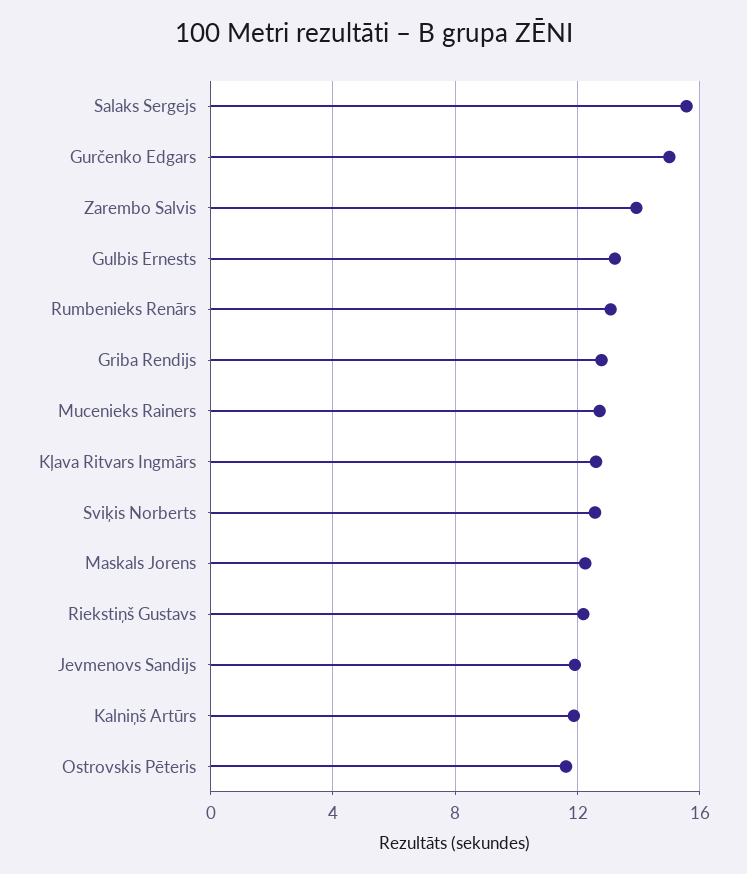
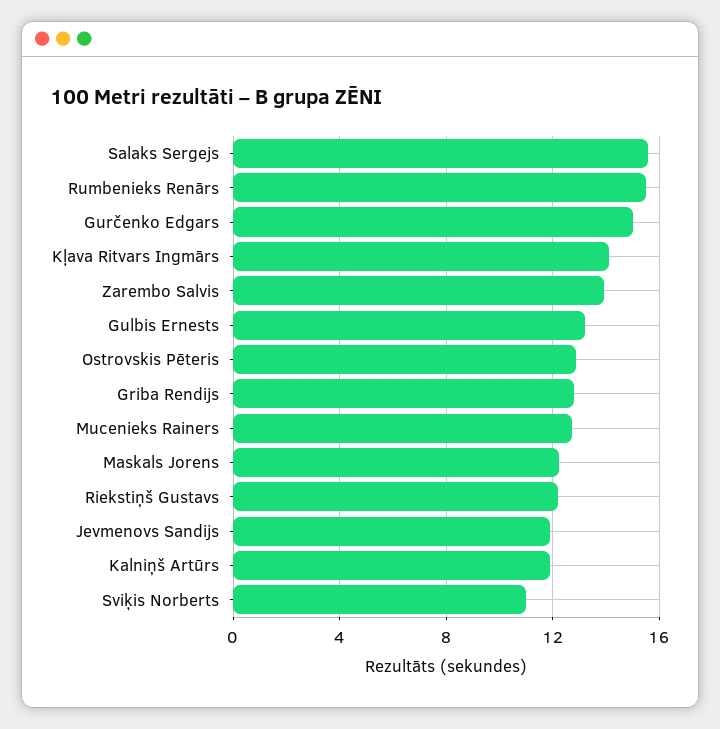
Rumbenieks Renārs: 13 -> 15.5
Kļava Ritvars Ingmārs: 12.5 -> 14
Sviķis Norberts: 12.5 -> 11
Ostrovskis Pēteris: 11.5 -> 13

